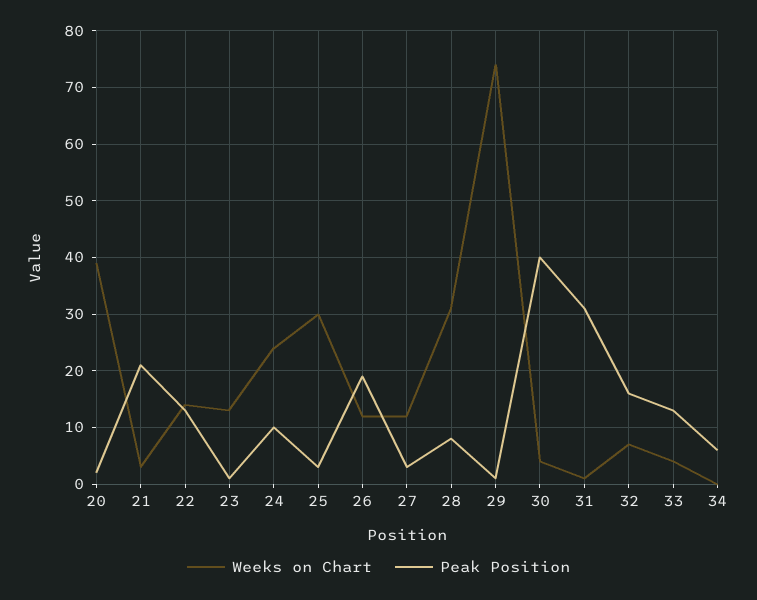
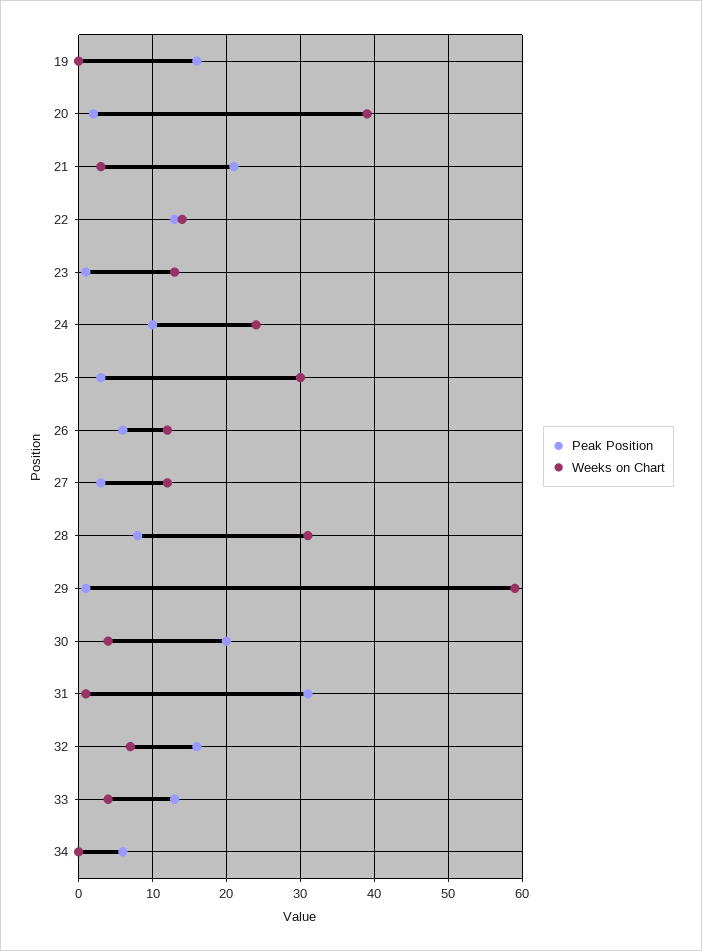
Peak Position, 26: 20 -> 6
Weeks on Chart, 29: 75 -> 59
Peak Position, 30: 40 -> 20
Peak Position, 19: none -> 16
Weeks on Chart, 19: none -> 0

